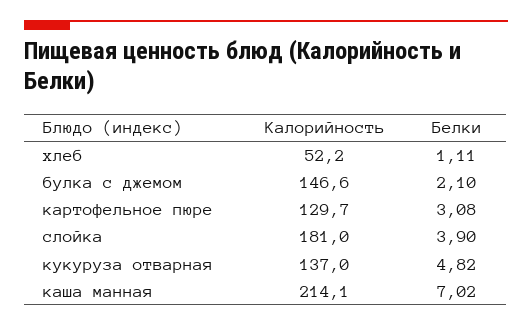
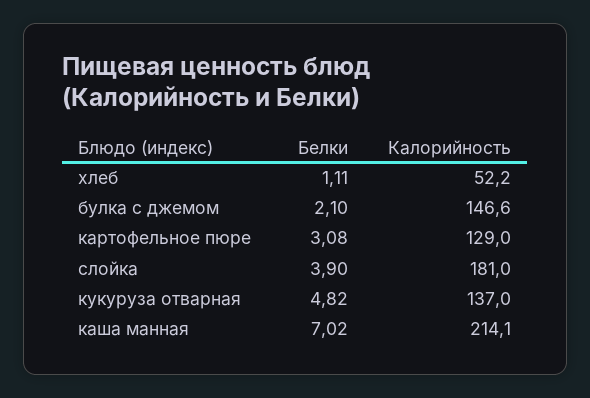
Калорийность, картофельное пюре: 129.7 -> 129

